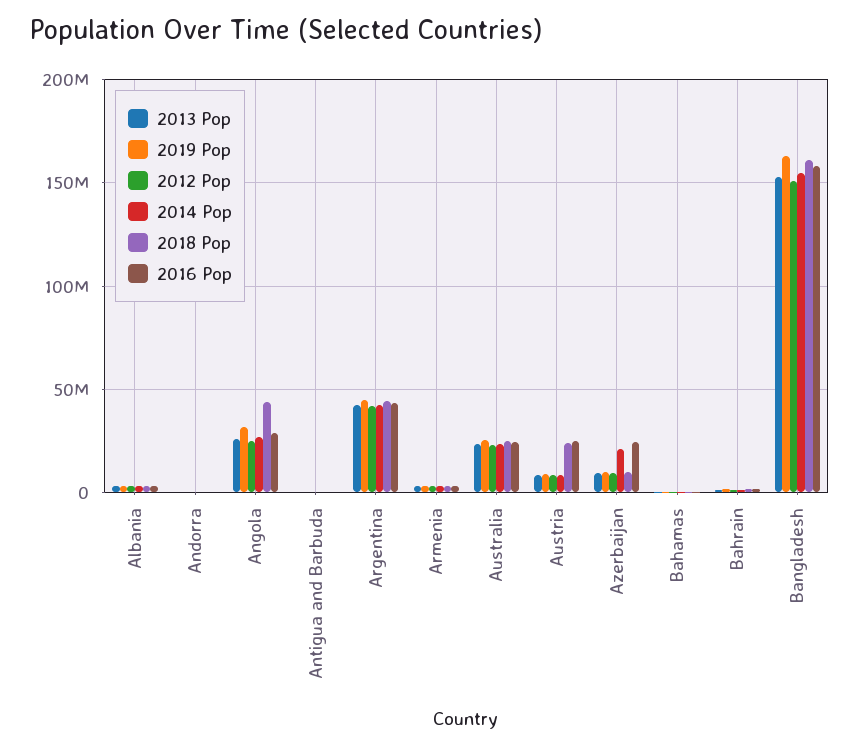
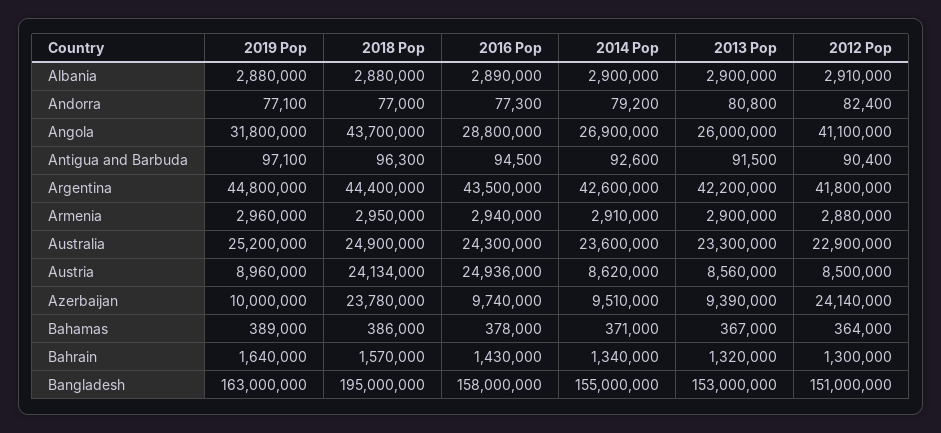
2012 Pop, Angola: 25000000 -> 41100000
2012 Pop, Azerbaijan: 10000000 -> 24140000
2014 Pop, Azerbaijan: 20000000 -> 9510000
2018 Pop, Azerbaijan: 10000000 -> 23780000
2016 Pop, Azerbaijan: 25000000 -> 9740000
2018 Pop, Bangladesh: 160000000 -> 195000000

